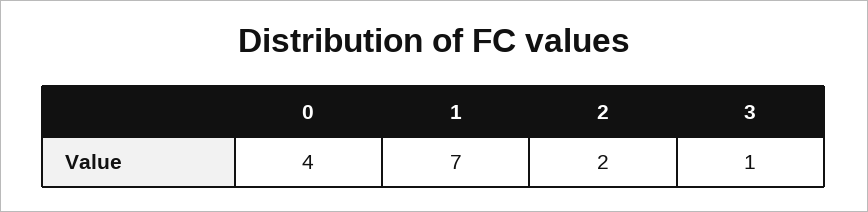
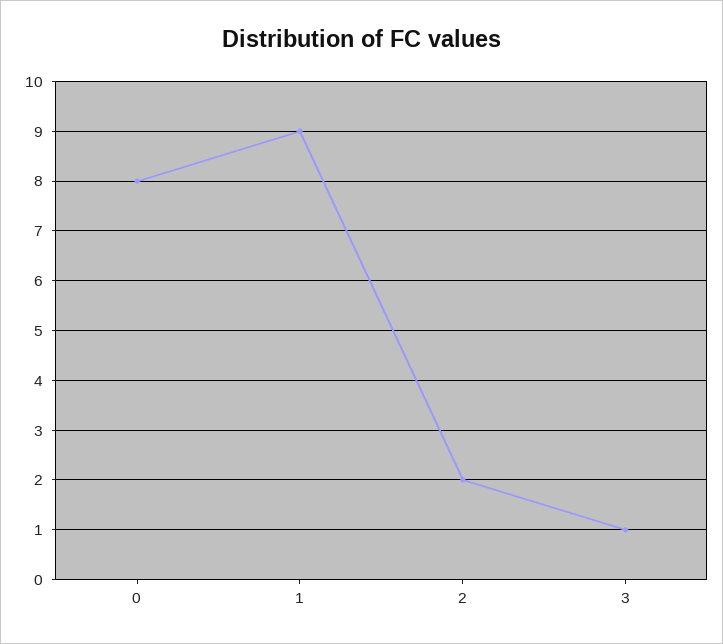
0: 4 -> 8
1: 7 -> 9

